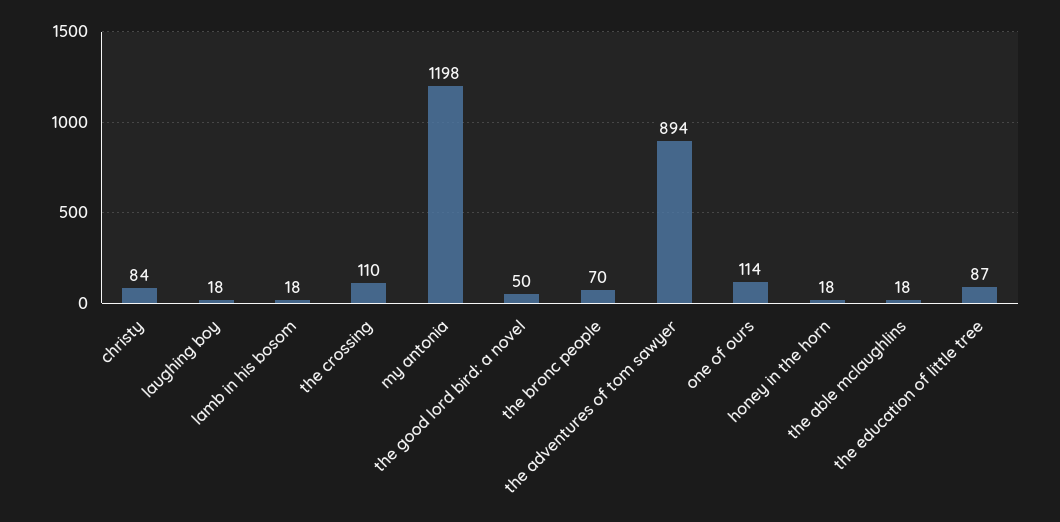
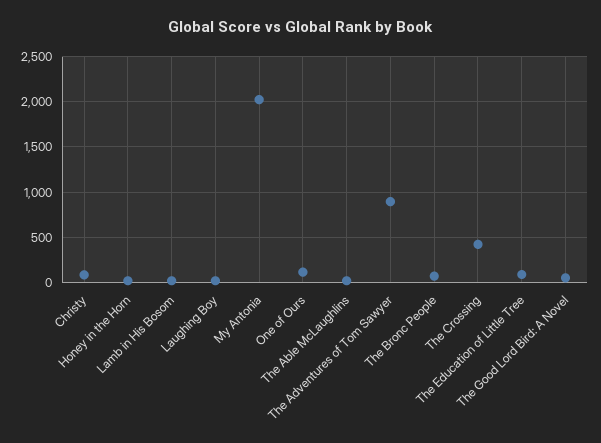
the crossing: 110 -> 400
my antonia: 1198 -> 2000

